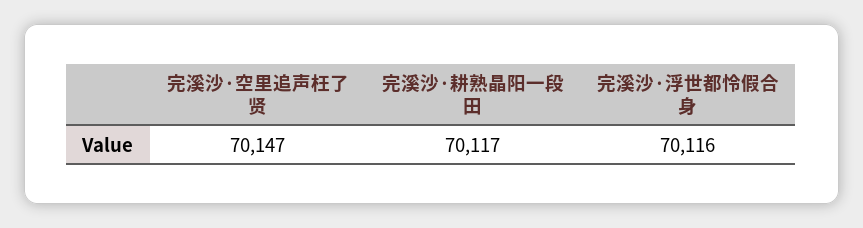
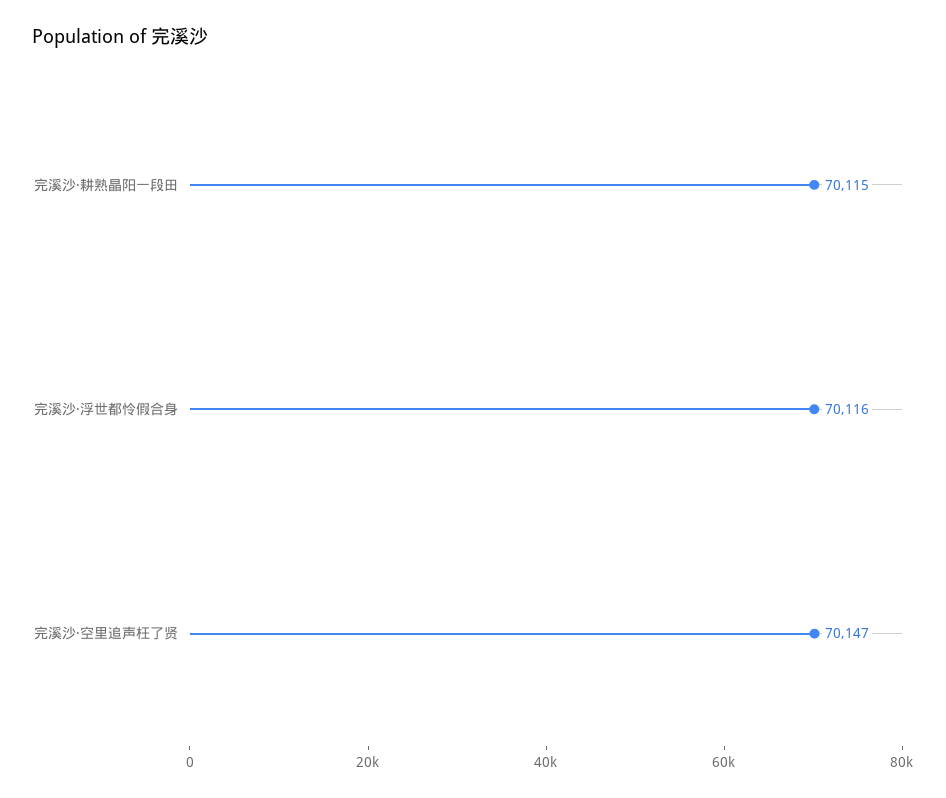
完溪沙·耕熟晶阳一段田: 70117 -> 70115

